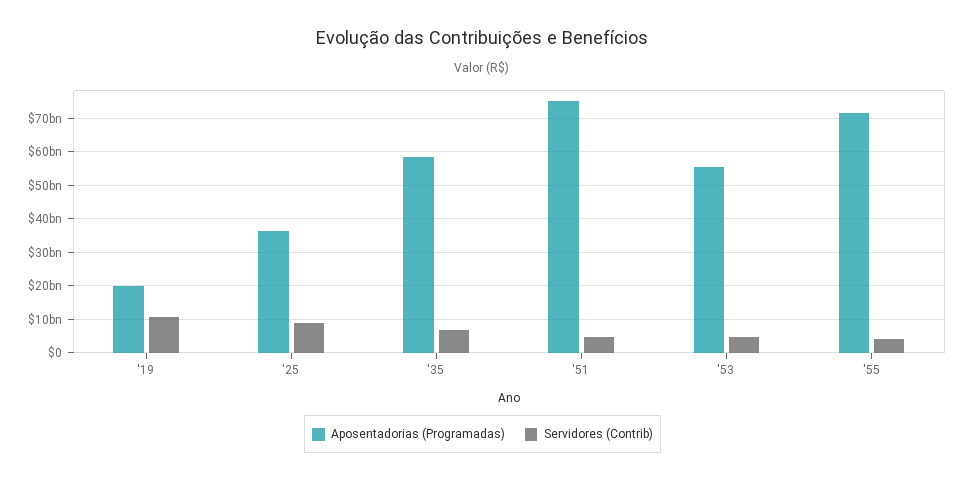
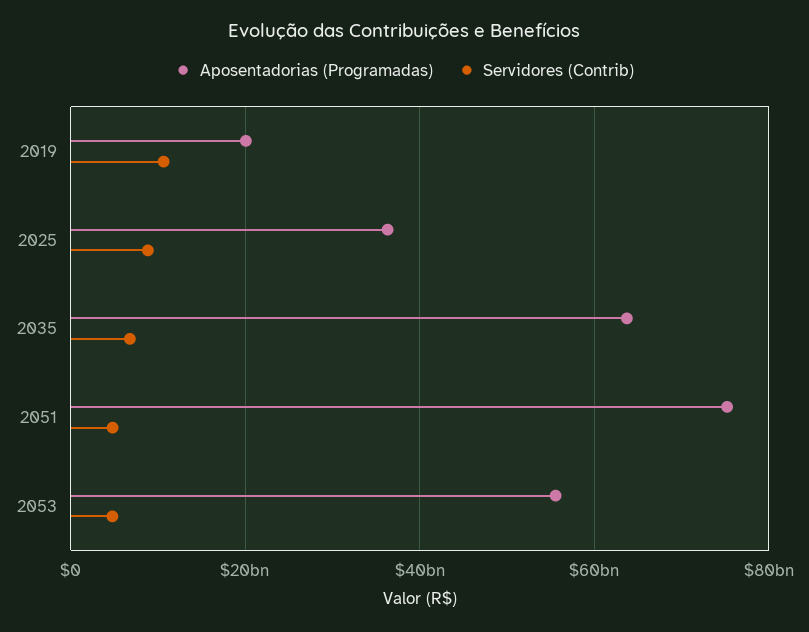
Aposentadorias (Programadas), '35: 58000000000 -> 64000000000
Aposentadorias (Programadas), '55: 72000000000 -> none
Servidores (Contrib), '55: 4000000000 -> none

